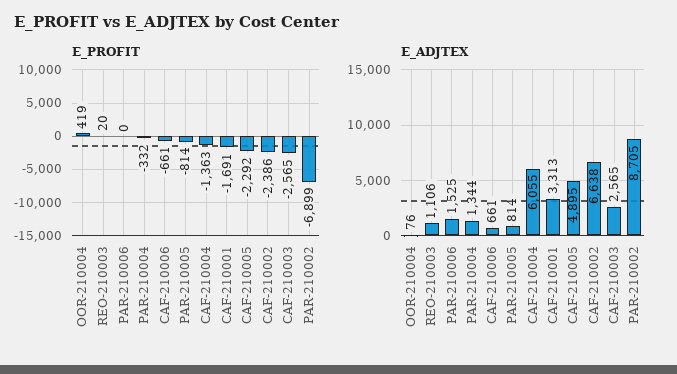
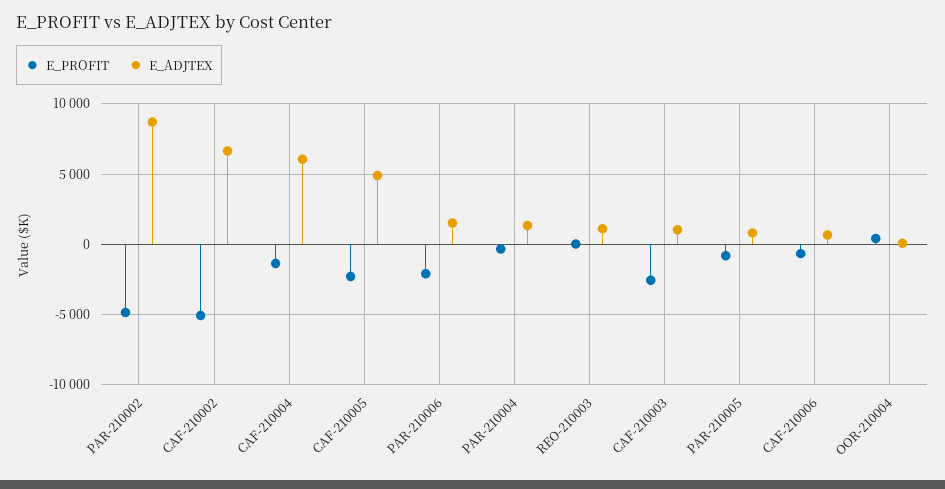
E_PROFIT, PAR-210006: 0 -> -2000
E_PROFIT, CAF-210001: -1691 -> none
E_PROFIT, CAF-210002: -2386 -> -5000
E_PROFIT, PAR-210002: -6899 -> -5000
E_ADJTEX, CAF-210001: 3313 -> none
E_ADJTEX, CAF-210003: 2565 -> 1000

